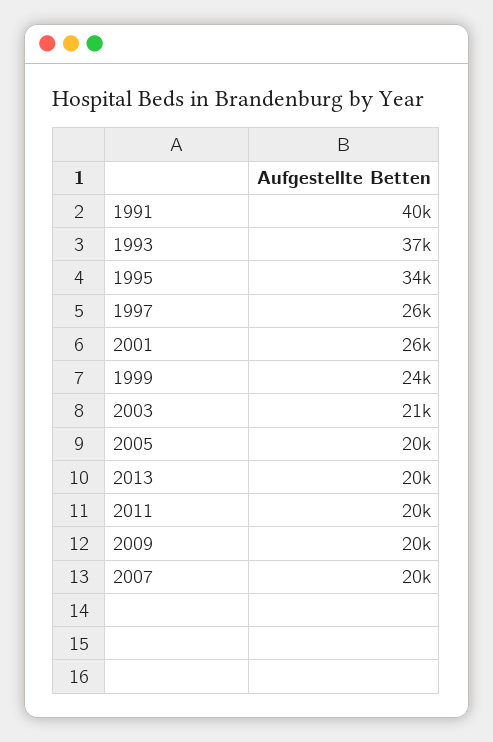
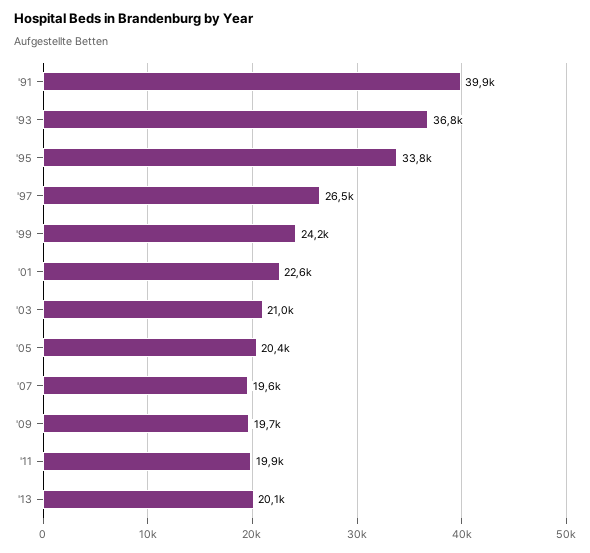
2001: 26000 -> 22600

